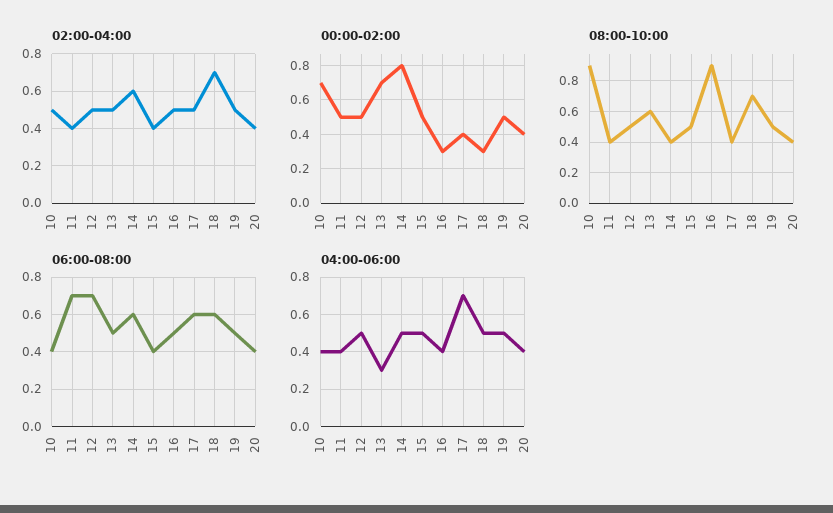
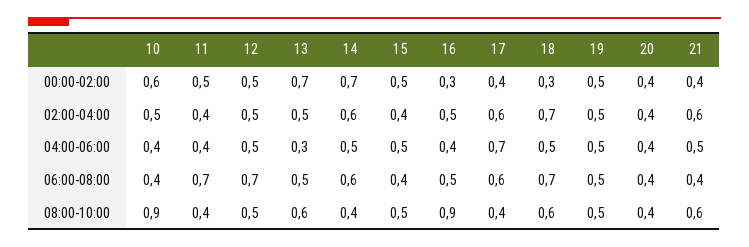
02:00-04:00, 17: 0.5 -> 0.6
00:00-02:00, 10: 0.7 -> 0.6
00:00-02:00, 14: 0.8 -> 0.7
08:00-10:00, 18: 0.7 -> 0.6
06:00-08:00, 18: 0.6 -> 0.7
00:00-02:00, 21: none -> 0.4
02:00-04:00, 21: none -> 0.6
04:00-06:00, 21: none -> 0.5
06:00-08:00, 21: none -> 0.4
08:00-10:00, 21: none -> 0.6

